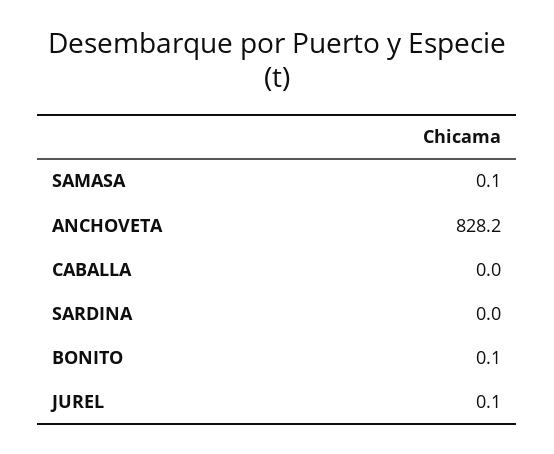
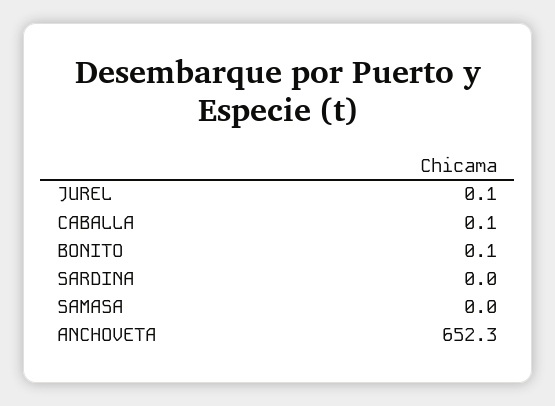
SAMASA: 0.1 -> 0
ANCHOVETA: 828.2 -> 652.3
CABALLA: 0 -> 0.1

